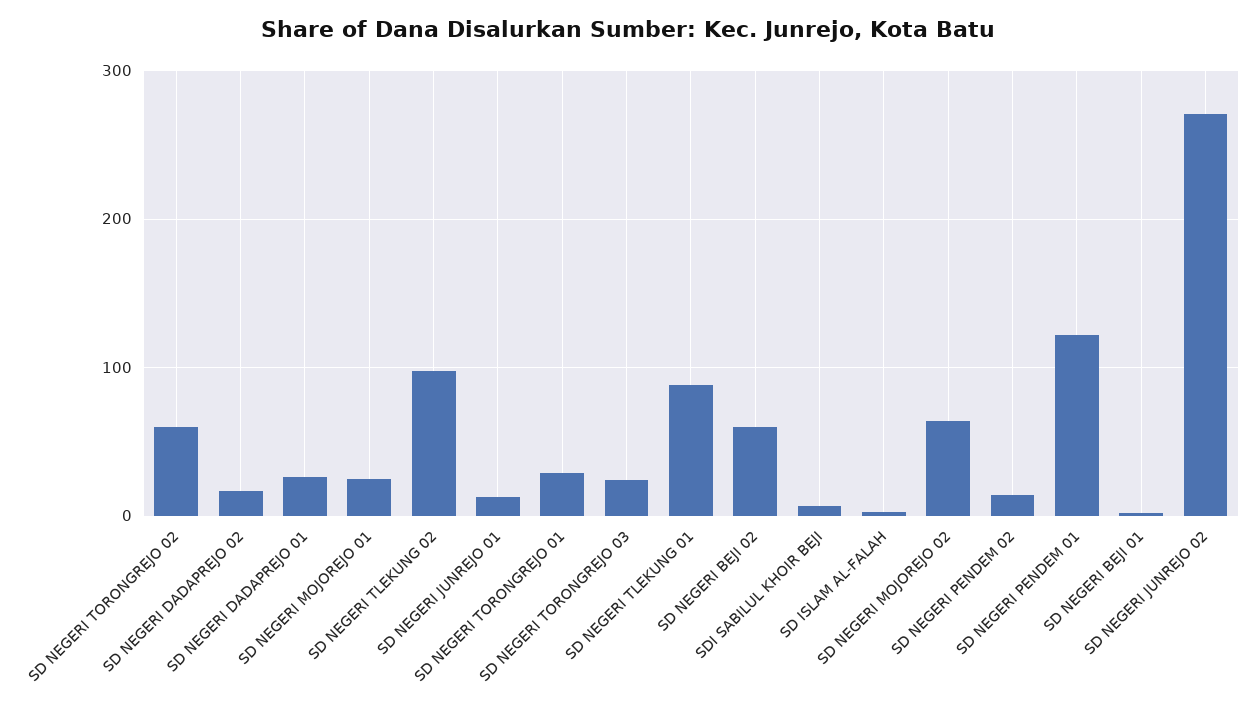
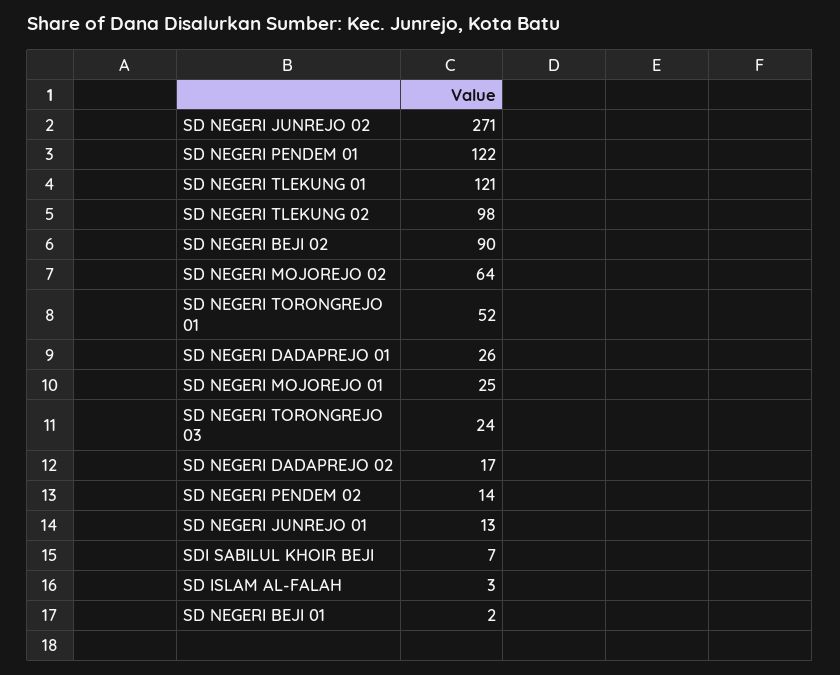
SD NEGERI TORONGREJO 02: 60 -> none
SD NEGERI TORONGREJO 01: 30 -> 52
SD NEGERI TLEKUNG 01: 90 -> 121
SD NEGERI BEJI 02: 60 -> 90

